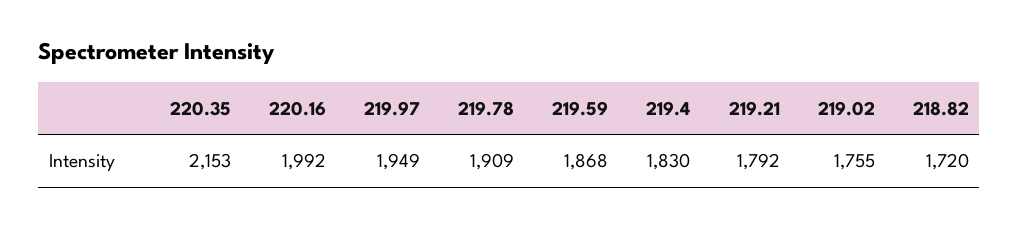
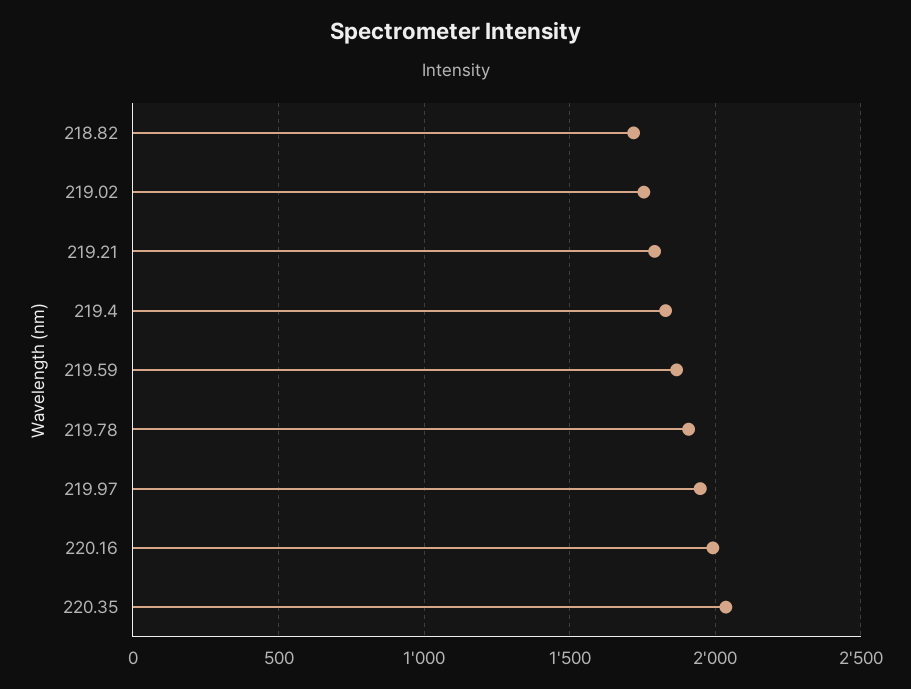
220.35: 2153 -> 2050

